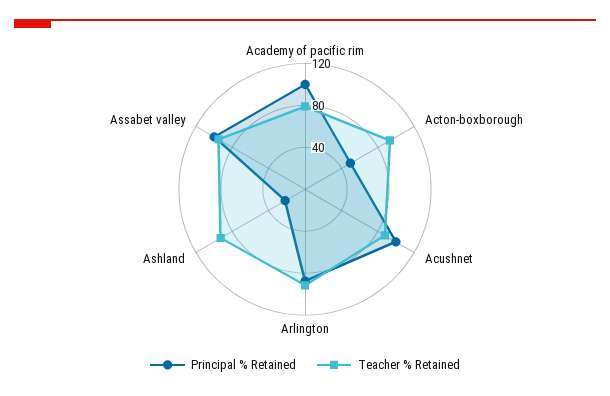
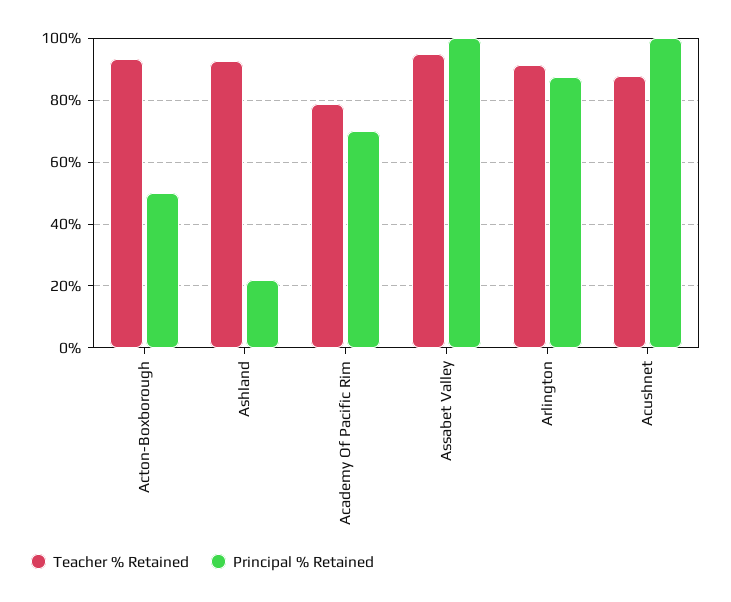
Principal % Retained, Academy of pacific rim: 100 -> 70

